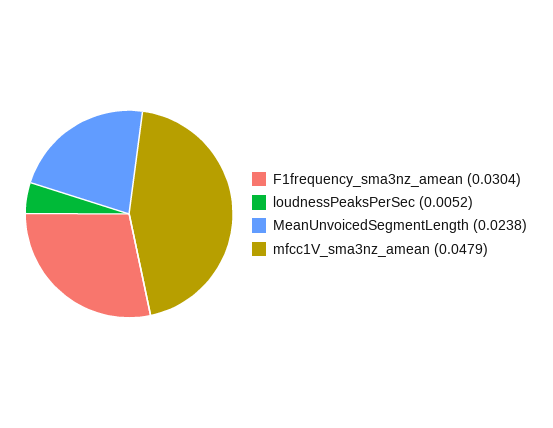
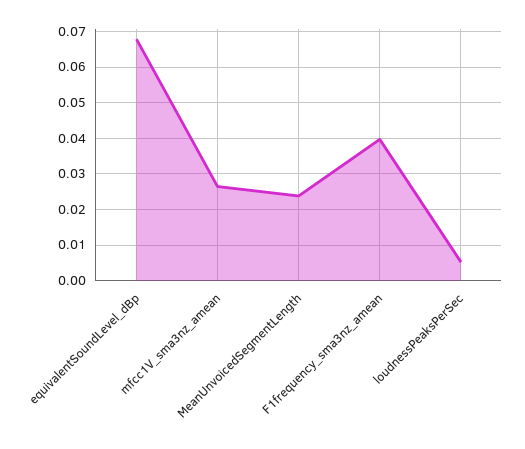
F1frequency_sma3nz_amean: 0.0304 -> 0.04
mfcc1V_sma3nz_amean: 0.0479 -> 0.026
equivalentSoundLevel_dBp: none -> 0.068

